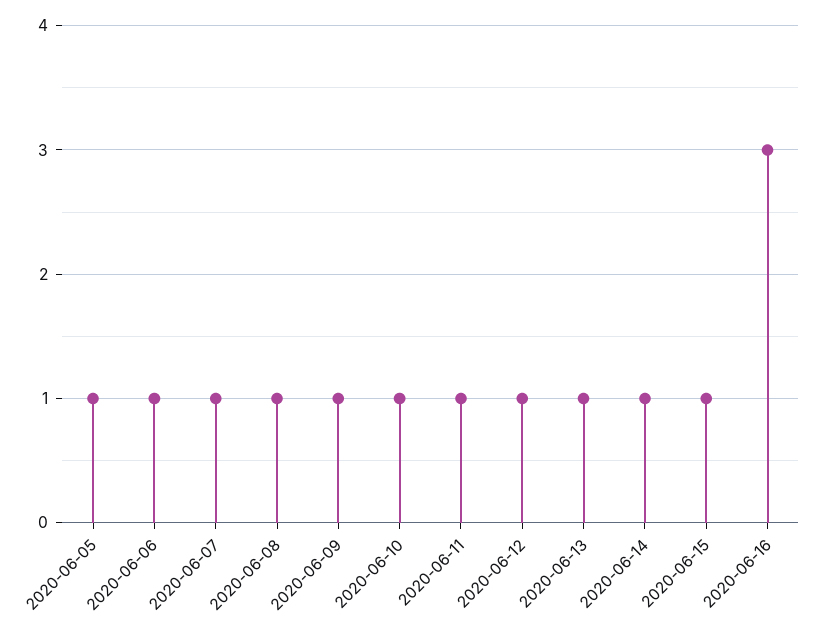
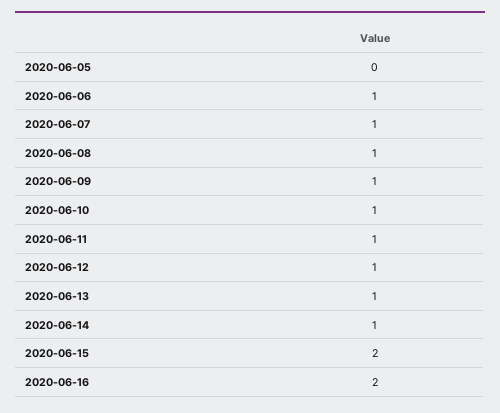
2020-06-05: 1 -> 0
2020-06-15: 1 -> 2
2020-06-16: 3 -> 2

